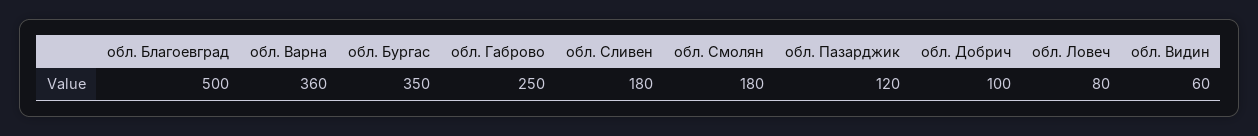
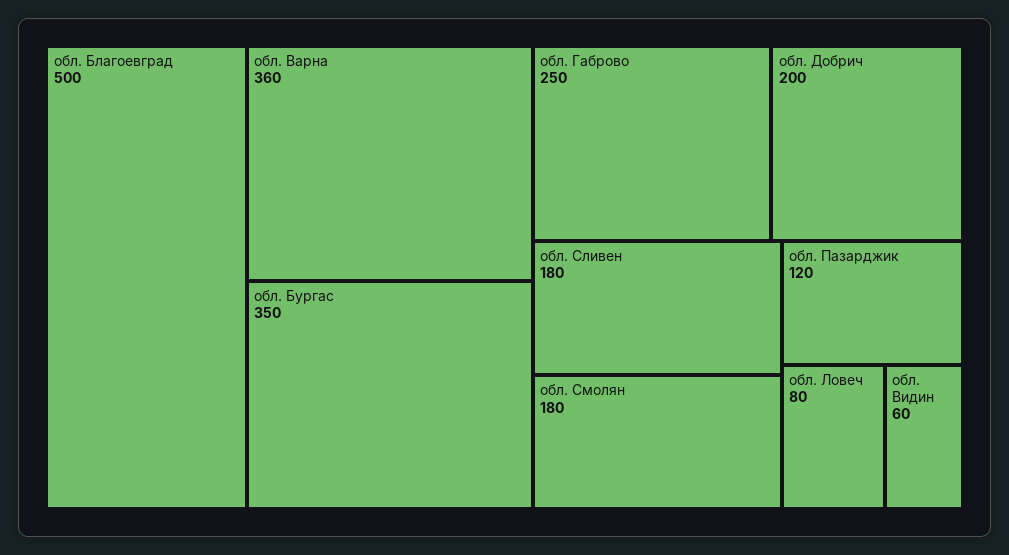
обл. Добрич: 100 -> 200

